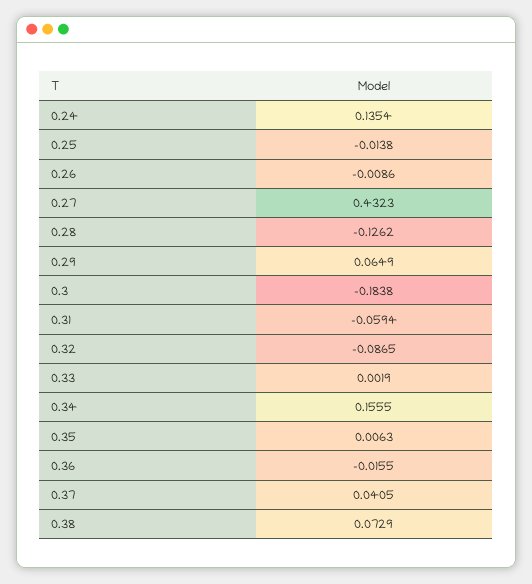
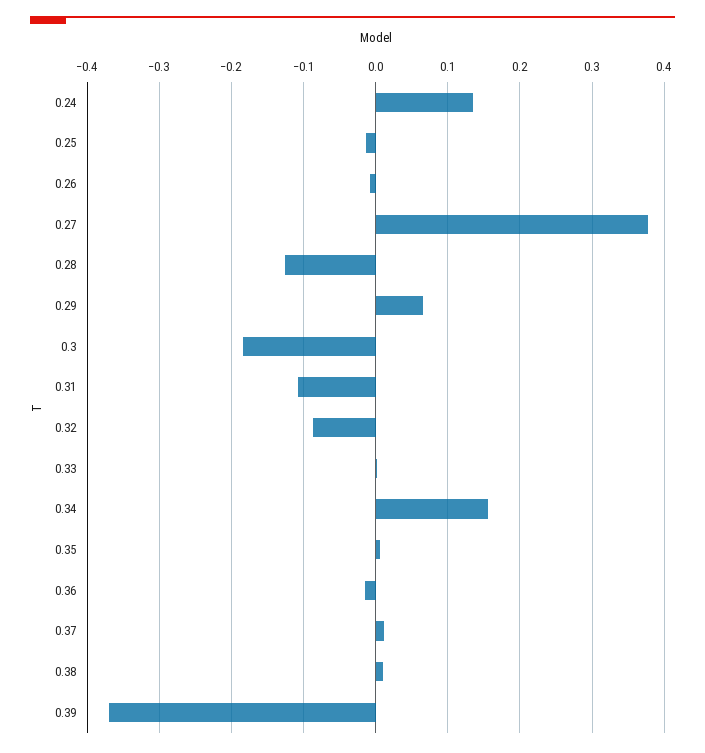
0.27: 0.4323 -> 0.38
0.31: -0.0594 -> -0.11
0.37: 0.0405 -> 0.01
0.38: 0.0729 -> 0.01
0.39: none -> -0.37

